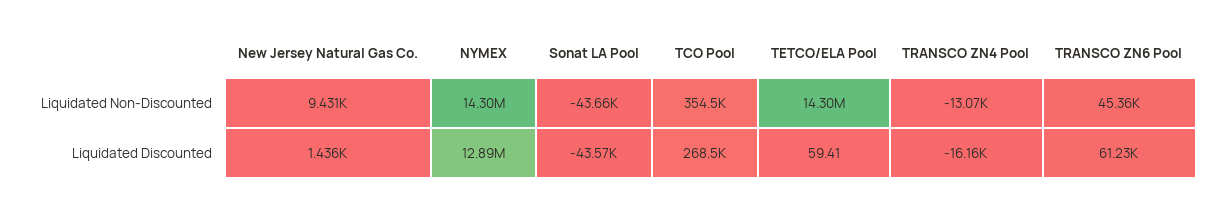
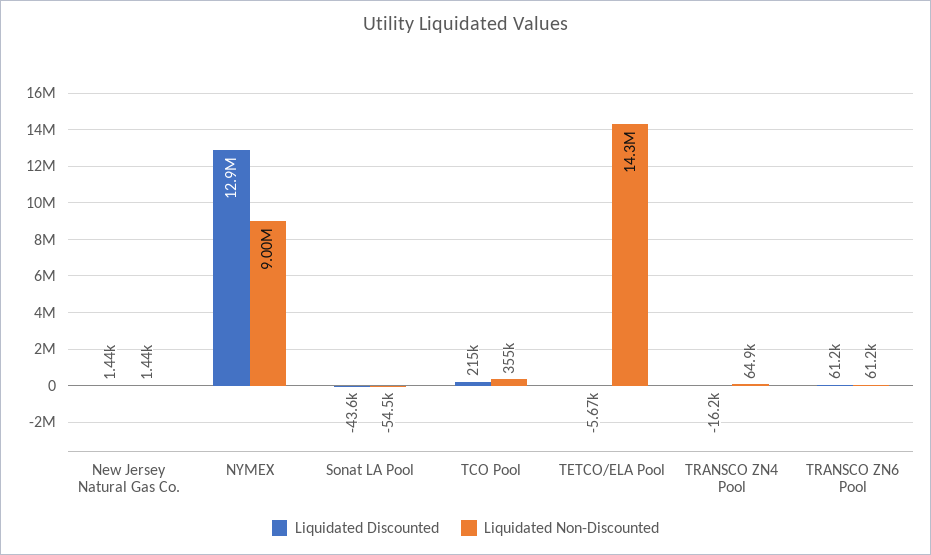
Liquidated Non-Discounted, New Jersey Natural Gas Co.: 9431 -> 1440
Liquidated Non-Discounted, NYMEX: 14300000 -> 9000000
Liquidated Non-Discounted, Sonat LA Pool: -43660 -> -54500
Liquidated Non-Discounted, TRANSCO ZN4 Pool: -13070 -> 64900
Liquidated Non-Discounted, TRANSCO ZN6 Pool: 45360 -> 61200
Liquidated Discounted, TCO Pool: 268500 -> 215000
Liquidated Discounted, TETCO/ELA Pool: 59.41 -> -5670

